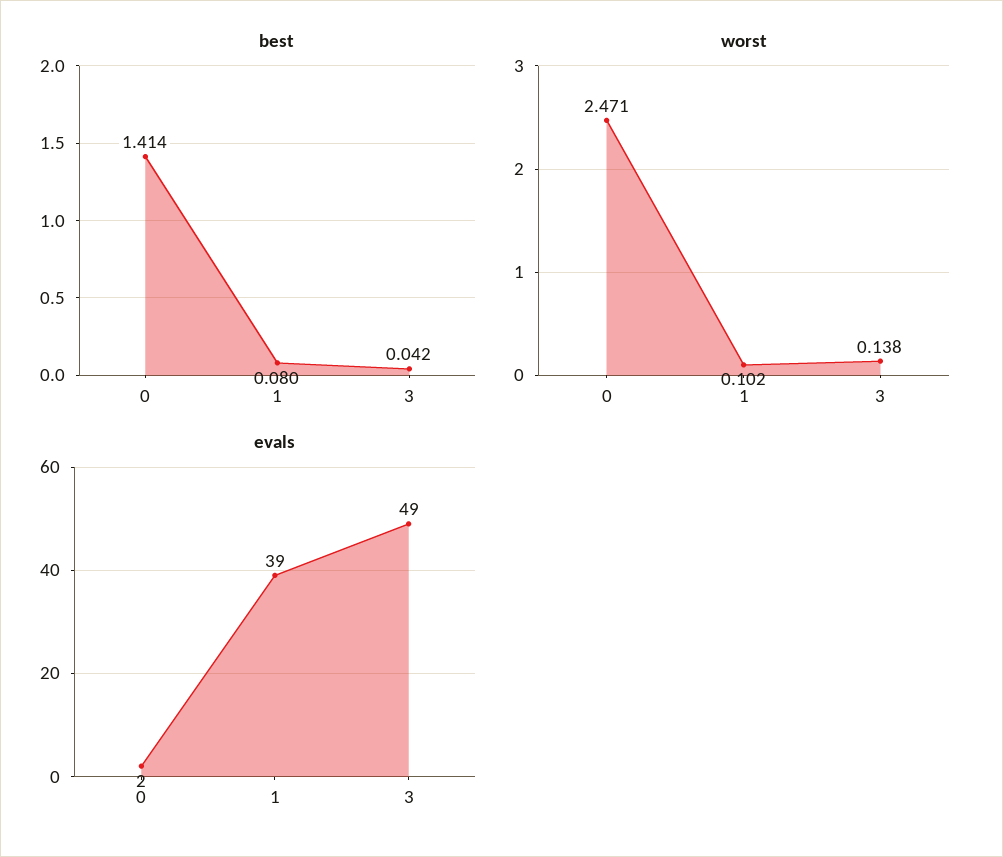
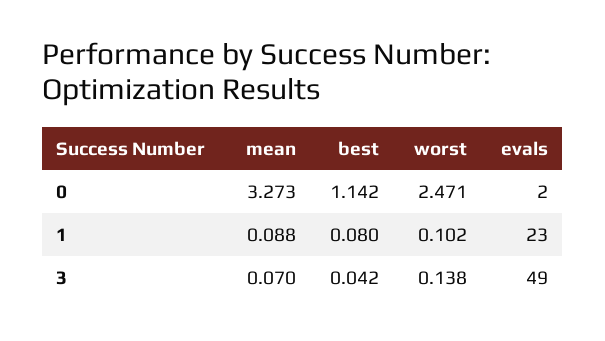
best, 0: 1.414 -> 1.142
evals, 1: 39 -> 23
mean, 0: none -> 3.273
mean, 1: none -> 0.088
mean, 3: none -> 0.07

